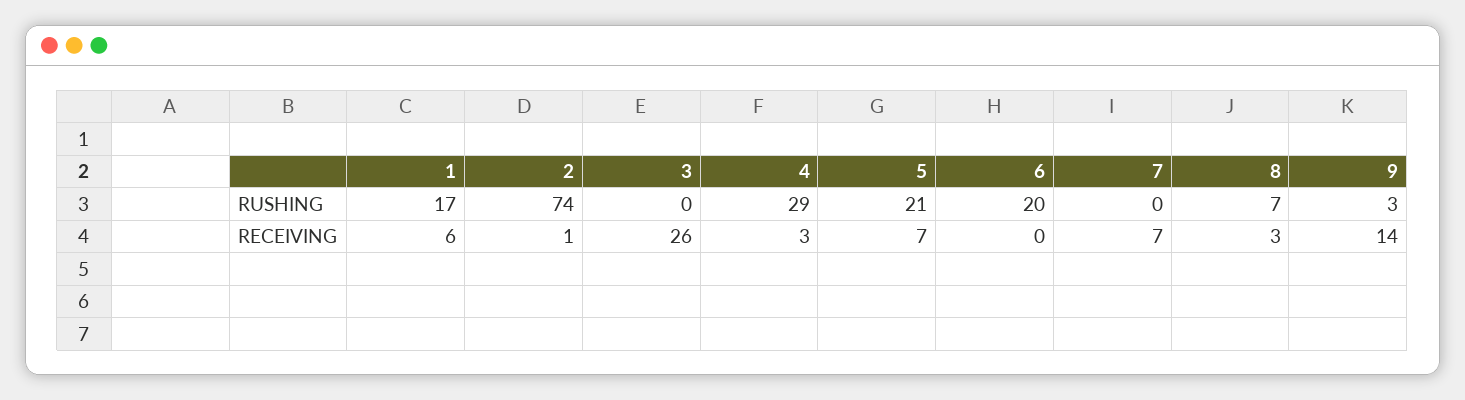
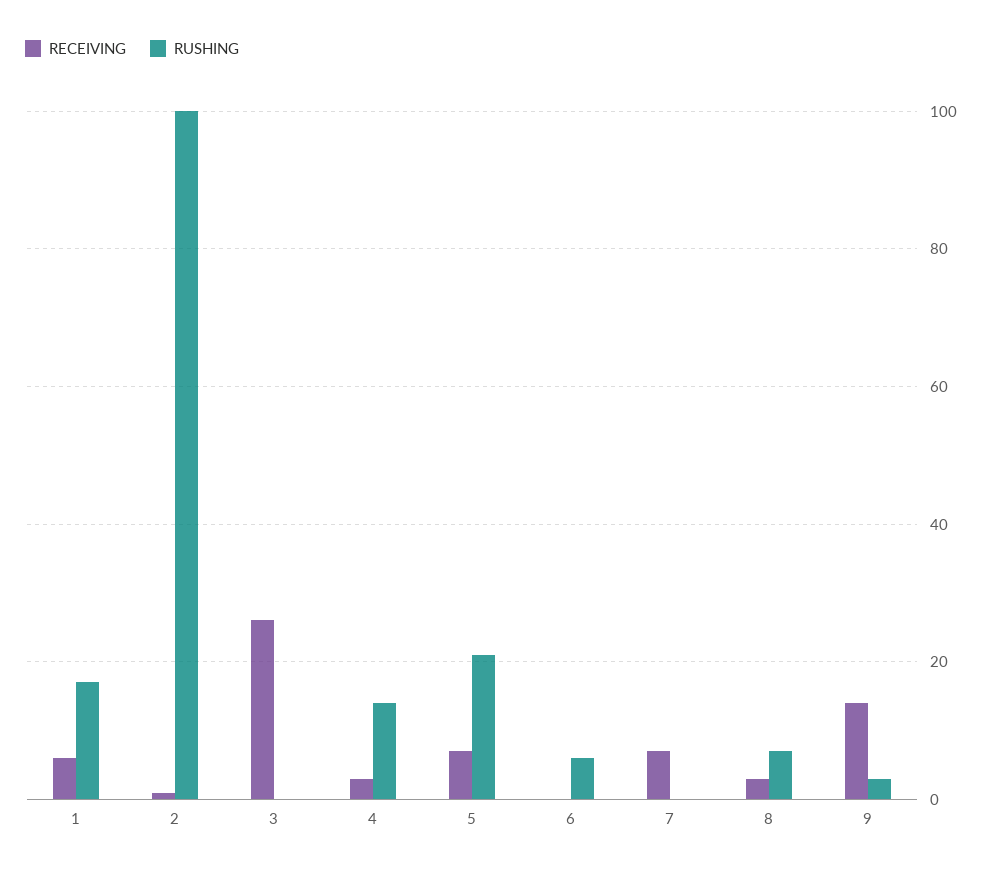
RUSHING, 2: 74 -> 100
RUSHING, 4: 29 -> 15
RUSHING, 6: 20 -> 5

